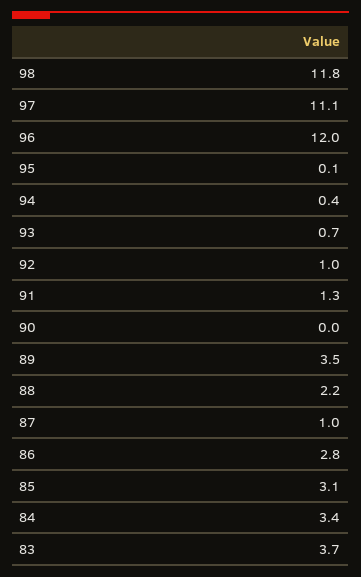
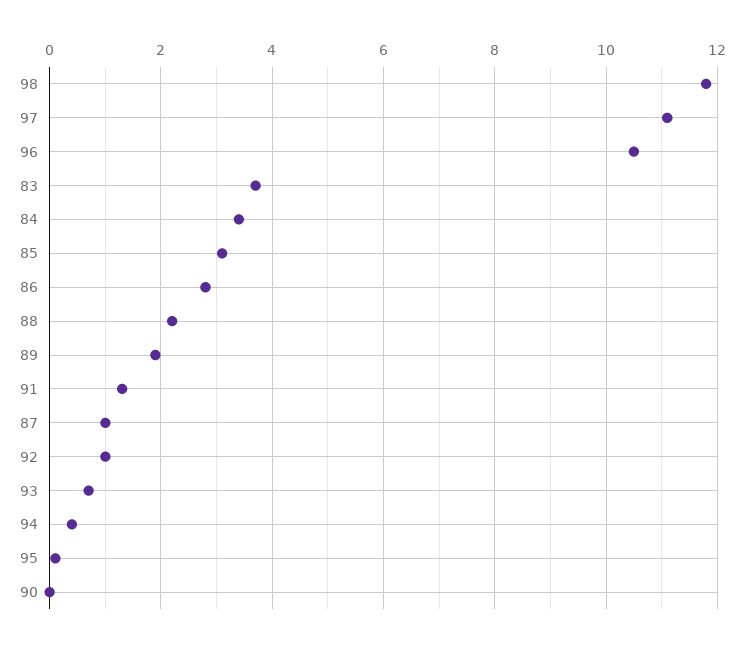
96: 12 -> 10.5
89: 3.5 -> 2

